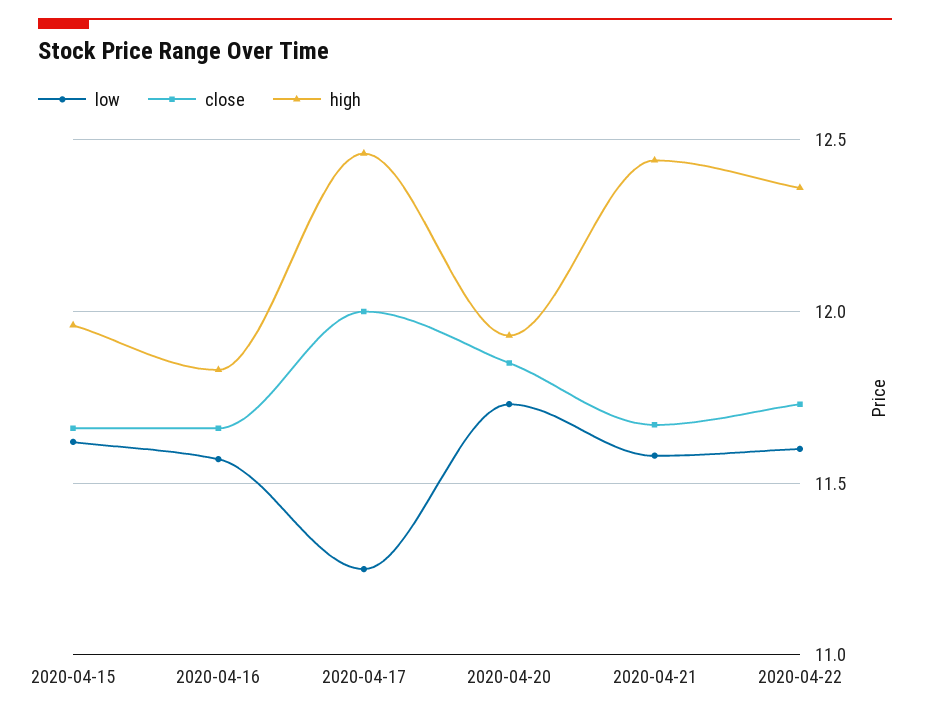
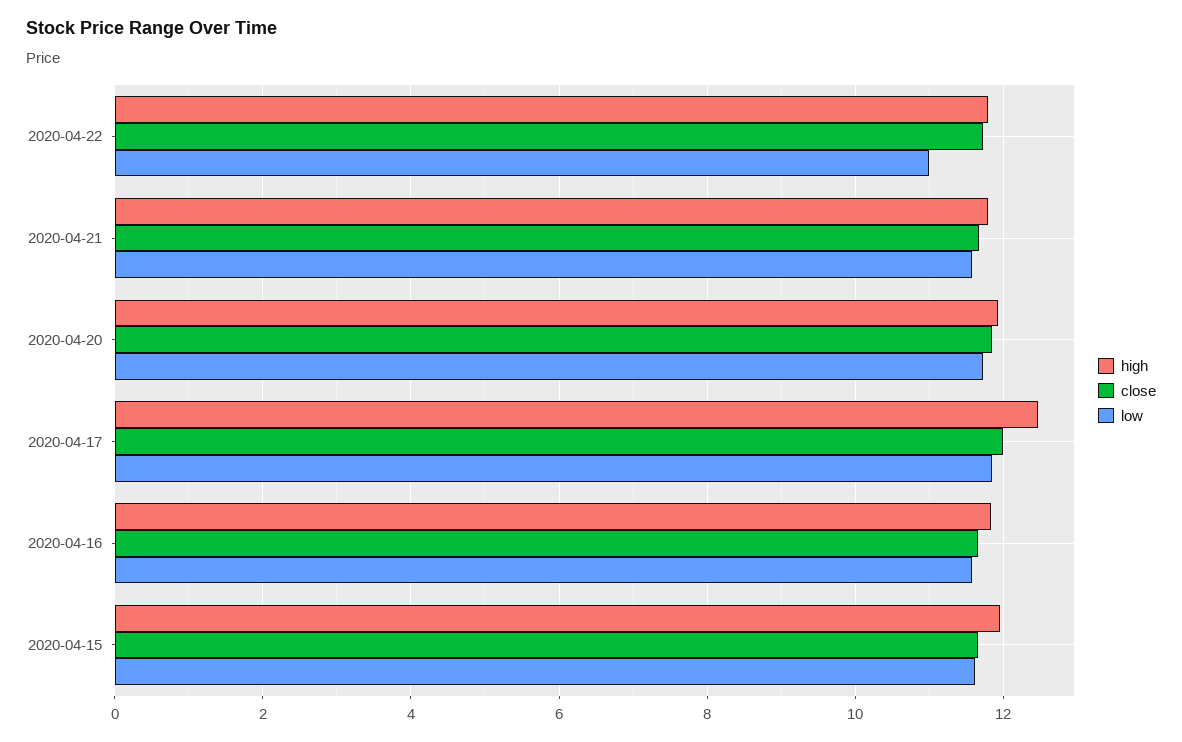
low, 2020-04-17: 11.25 -> 11.8
high, 2020-04-21: 12.45 -> 11.8
low, 2020-04-22: 11.6 -> 11
high, 2020-04-22: 12.35 -> 11.8

